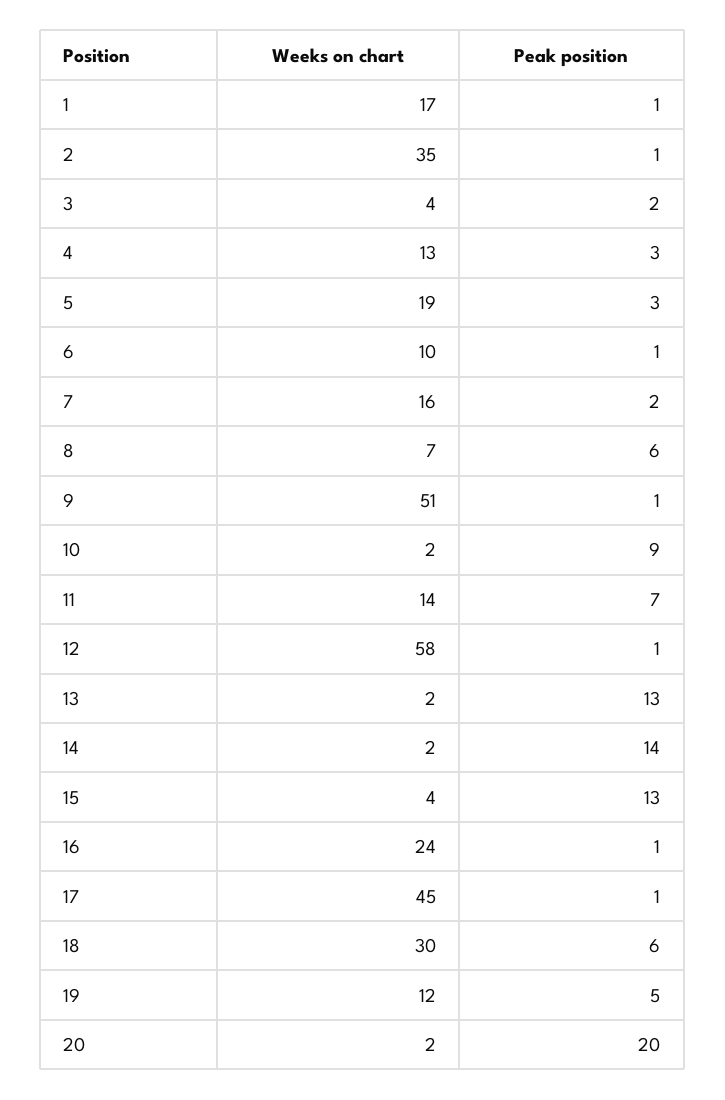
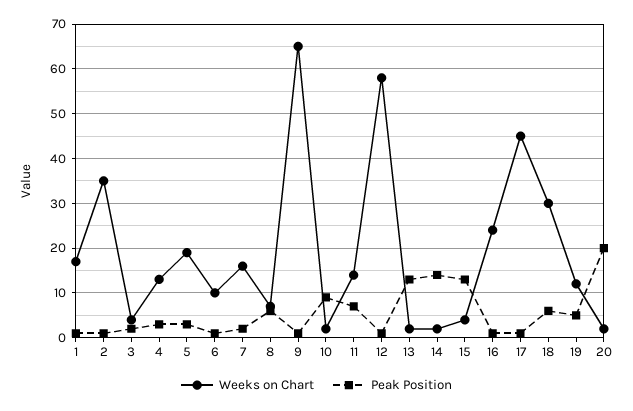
Weeks on chart, 9: 51 -> 65

